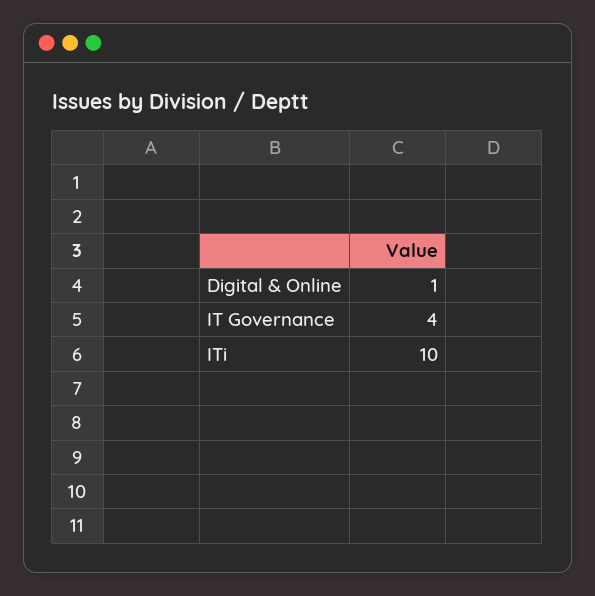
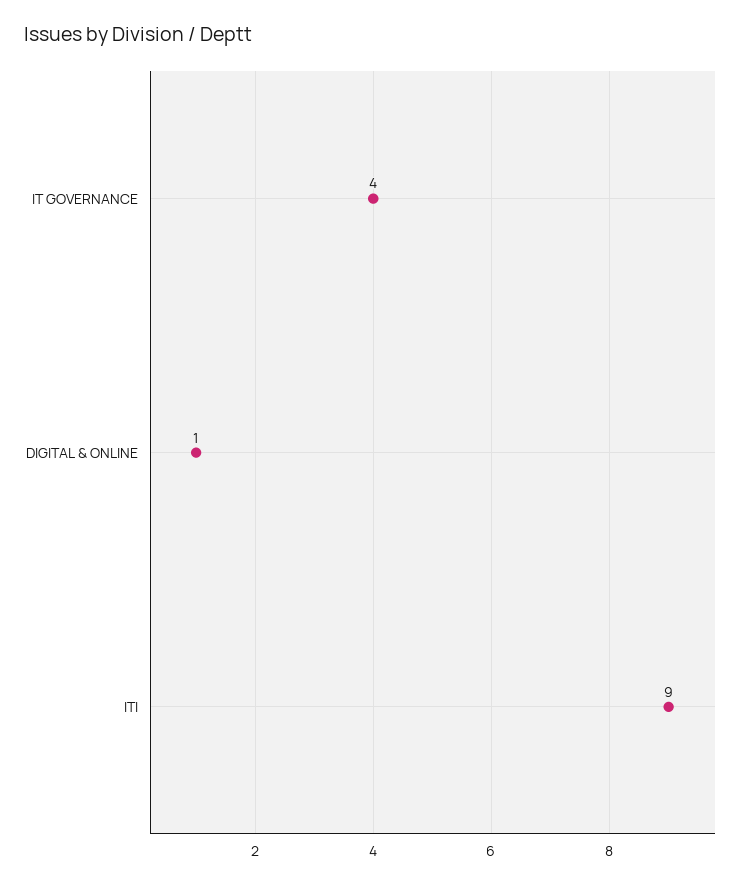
ITi: 10 -> 9

